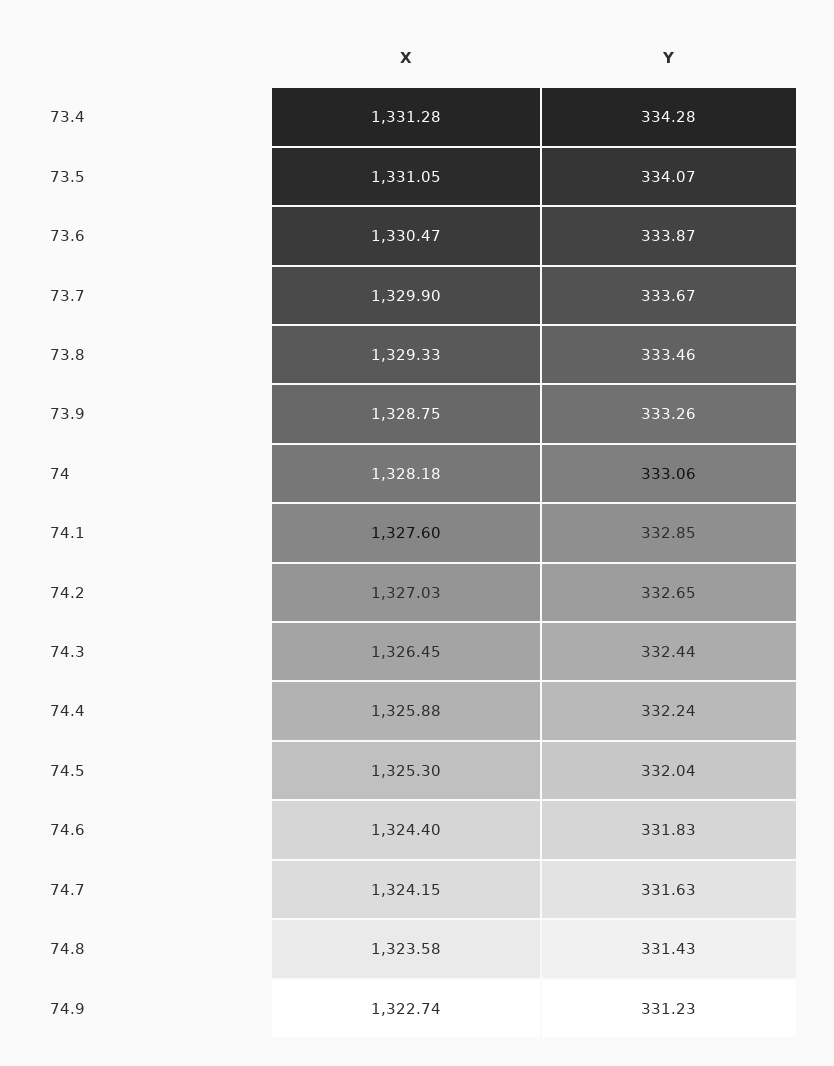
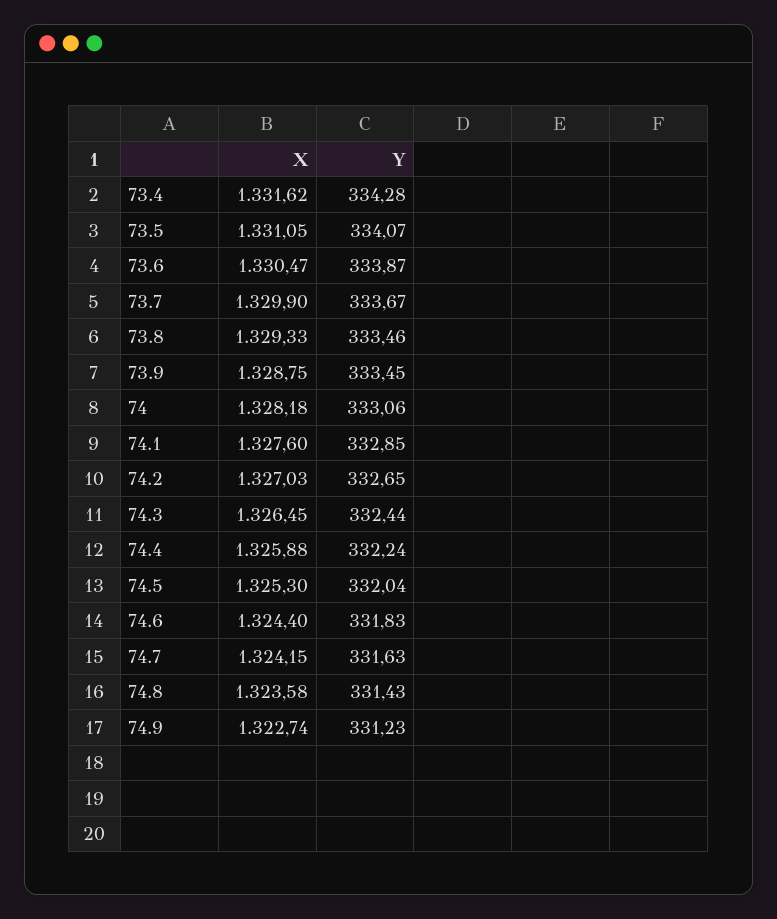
X, 73.4: 1331.28 -> 1331.62
Y, 73.9: 333.26 -> 333.45

